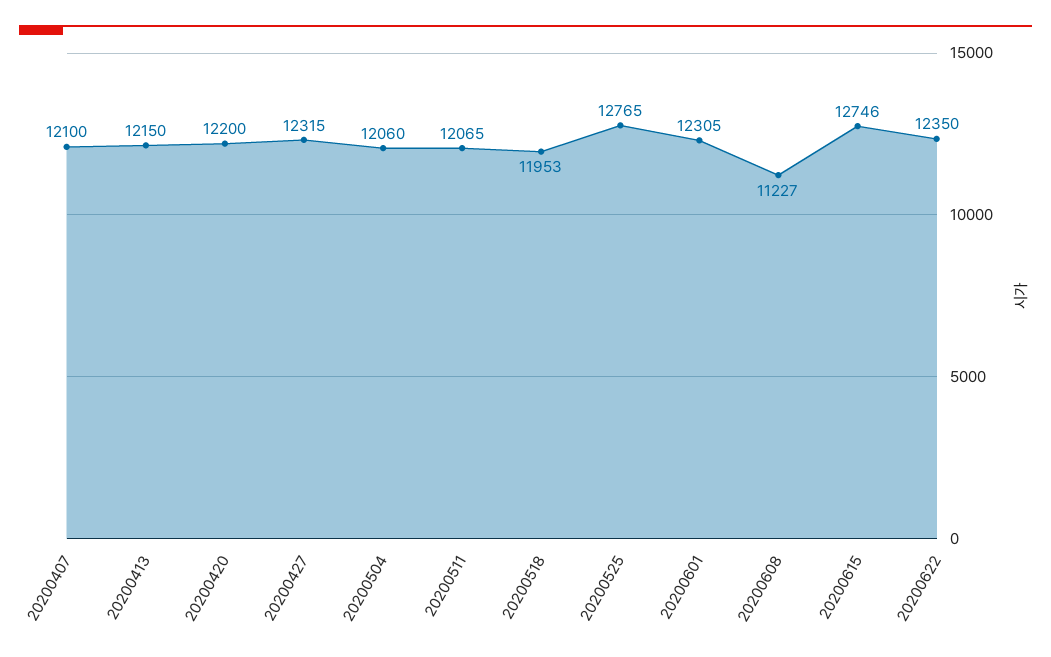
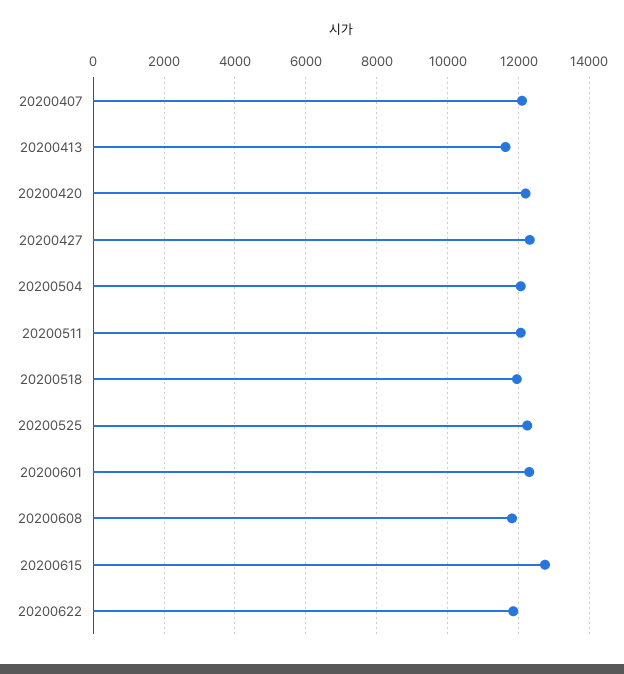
20200413: 12150 -> 11600
20200525: 12765 -> 12200
20200608: 11227 -> 11800
20200622: 12350 -> 11800

